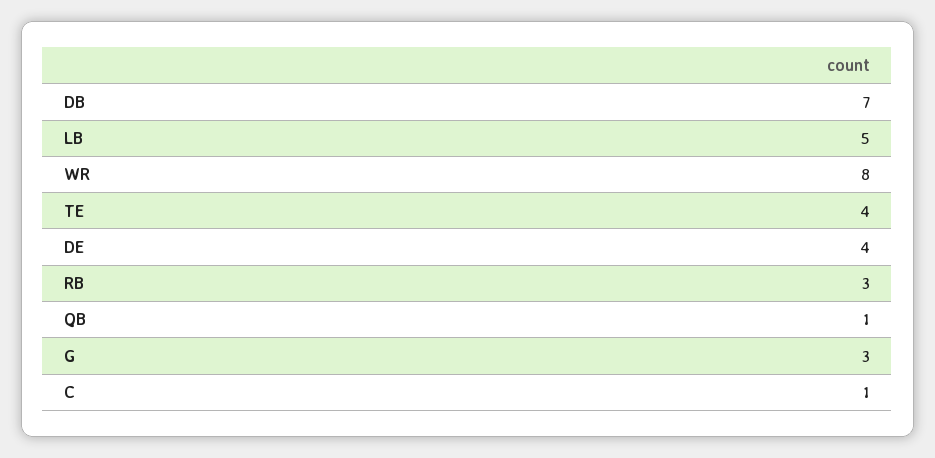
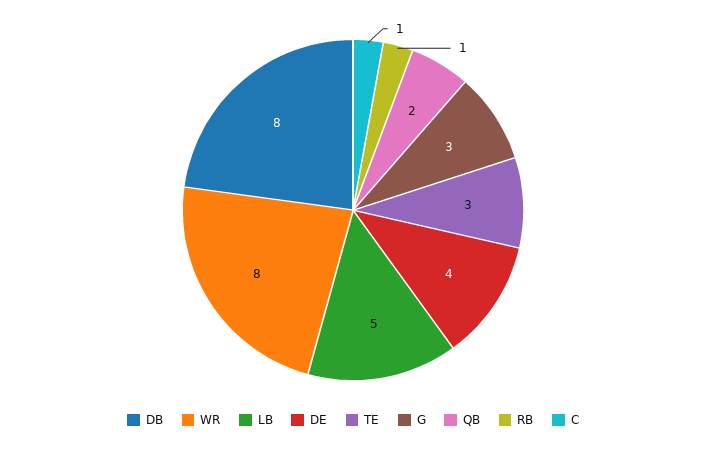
DB: 7 -> 8
TE: 4 -> 3
RB: 3 -> 1
QB: 1 -> 2

